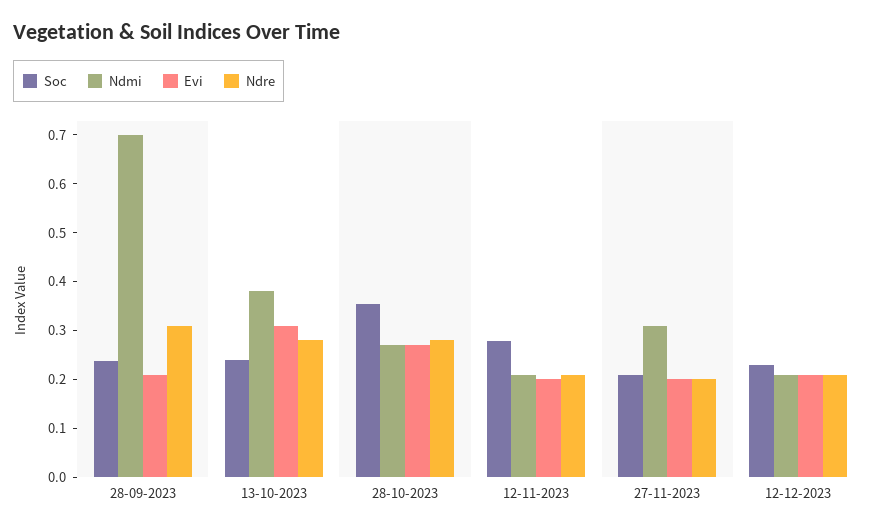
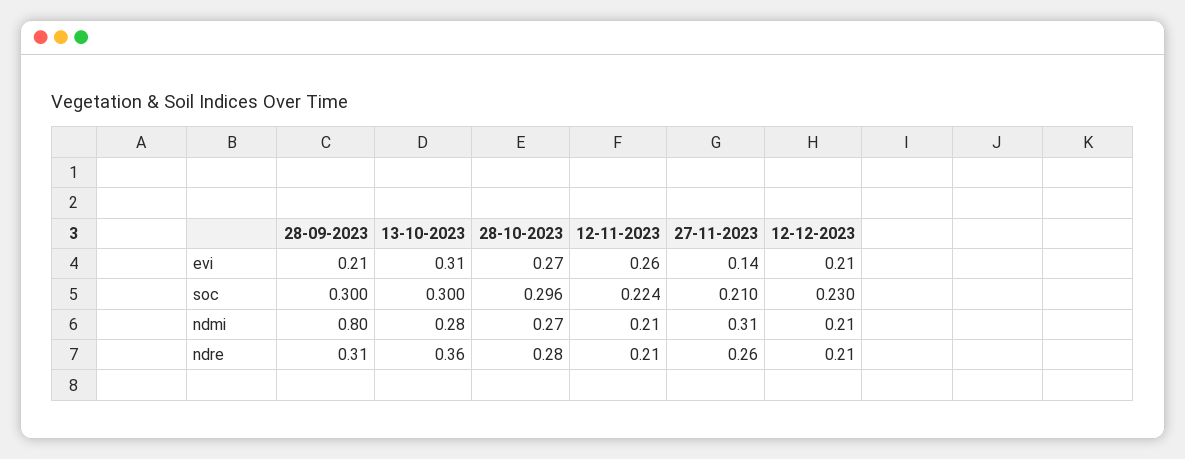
Soc, 28-09-2023: 0.24 -> 0.3
Ndmi, 28-09-2023: 0.7 -> 0.8
Soc, 13-10-2023: 0.24 -> 0.3
Ndmi, 13-10-2023: 0.38 -> 0.28
Ndre, 13-10-2023: 0.28 -> 0.36
Soc, 28-10-2023: 0.36 -> 0.296
Soc, 12-11-2023: 0.28 -> 0.224
Evi, 12-11-2023: 0.2 -> 0.26
Evi, 27-11-2023: 0.2 -> 0.14
Ndre, 27-11-2023: 0.2 -> 0.26

